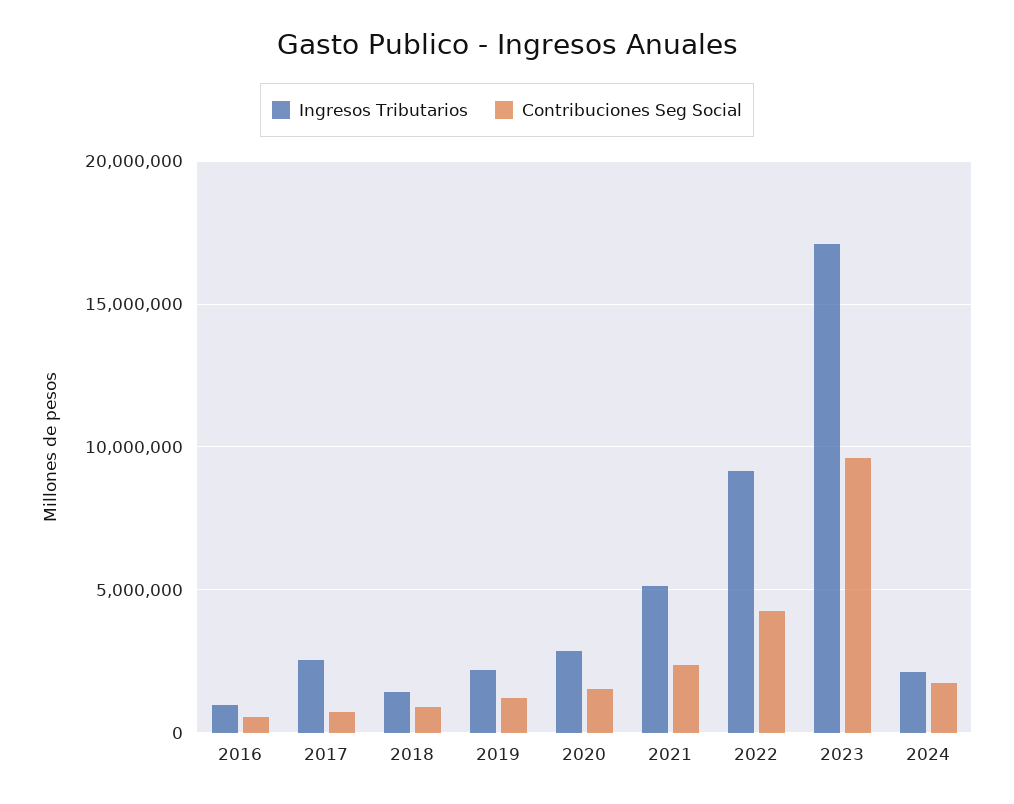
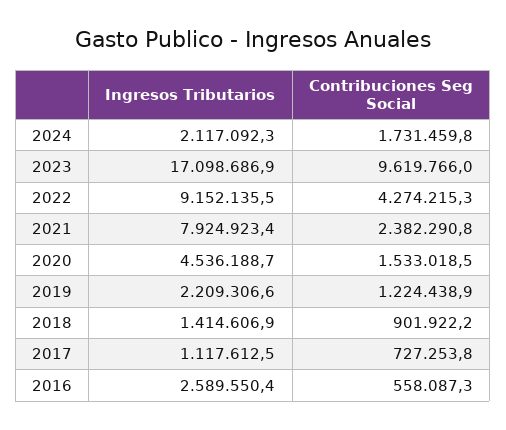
Ingresos Tributarios, 2016: 1000000 -> 2589550.4
Ingresos Tributarios, 2017: 2500000 -> 1117612.5
Ingresos Tributarios, 2020: 3000000 -> 4536188.7
Ingresos Tributarios, 2021: 5000000 -> 7924923.4

